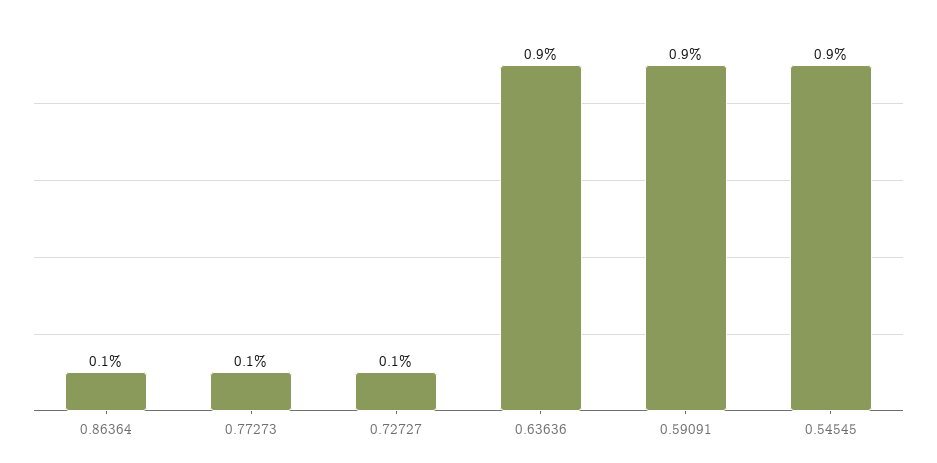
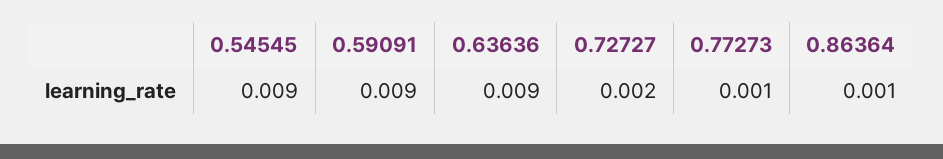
0.72727: 0.001 -> 0.002

